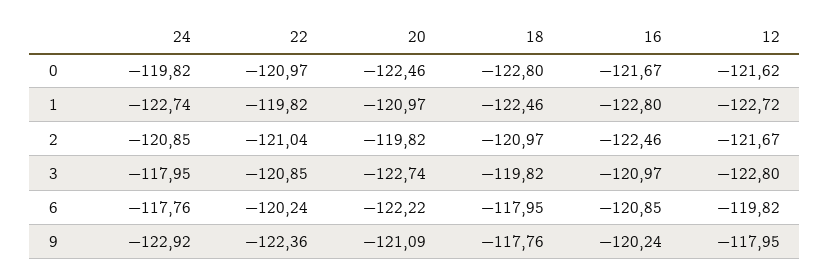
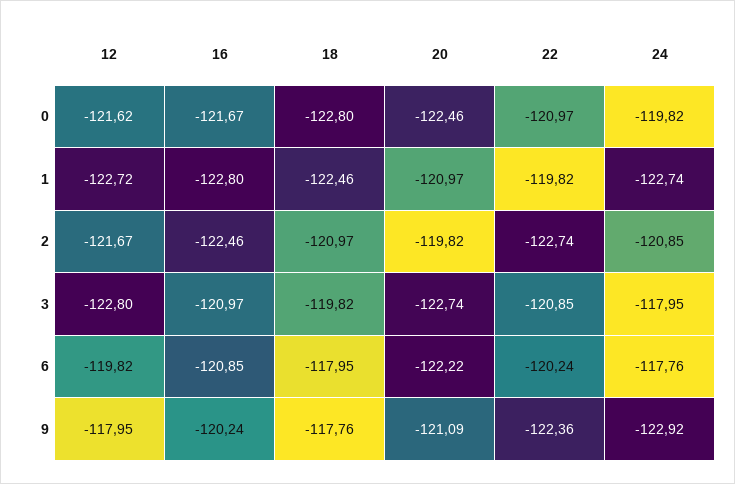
22, 2: -121.04 -> -122.74

